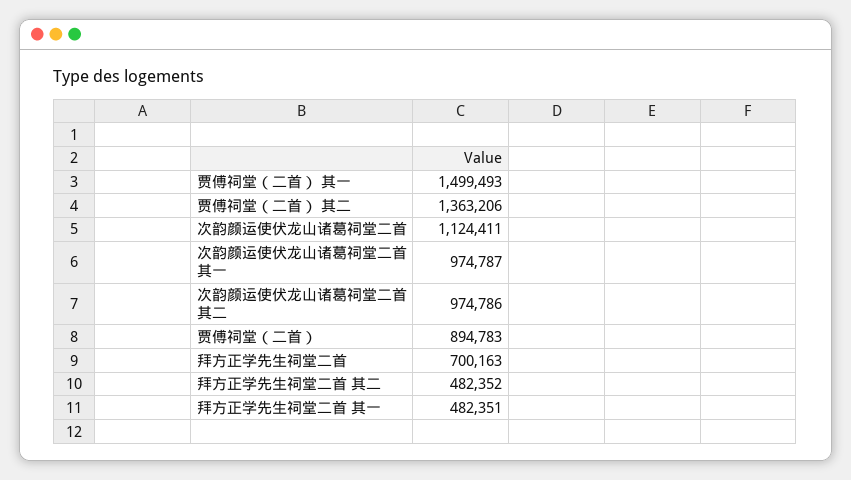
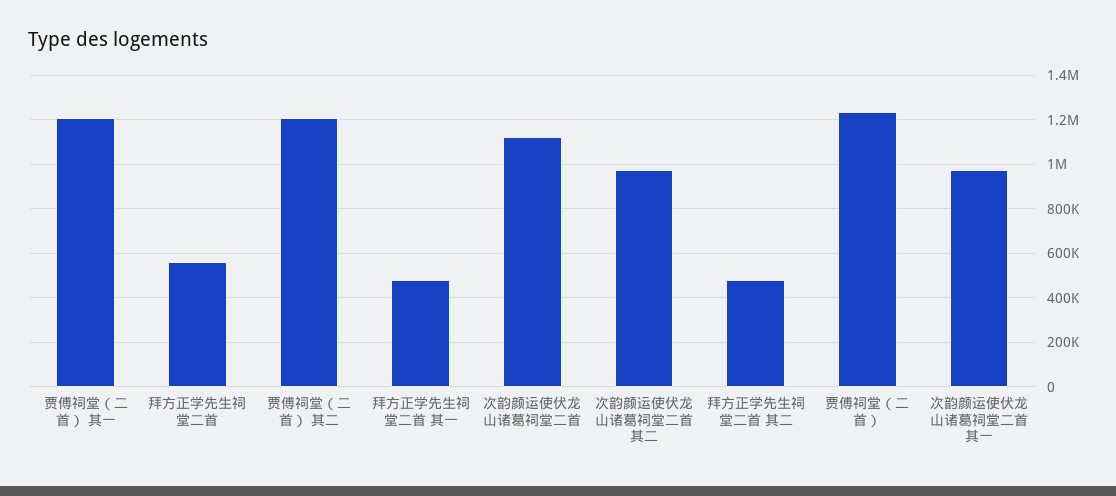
贾傅祠堂（二首） 其一: 1499493 -> 1200000
贾傅祠堂（二首） 其二: 1363206 -> 1200000
贾傅祠堂（二首）: 894783 -> 1250000
拜方正学先生祠堂二首: 700163 -> 550000

